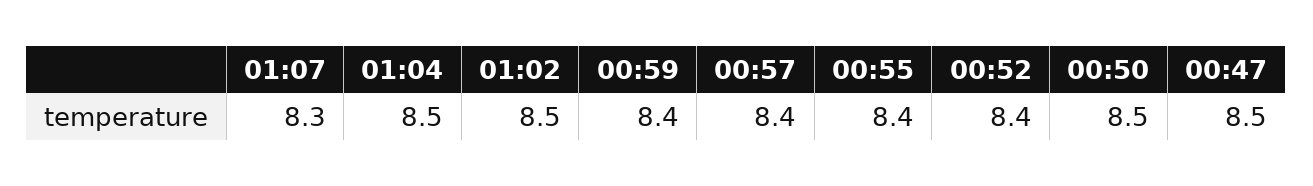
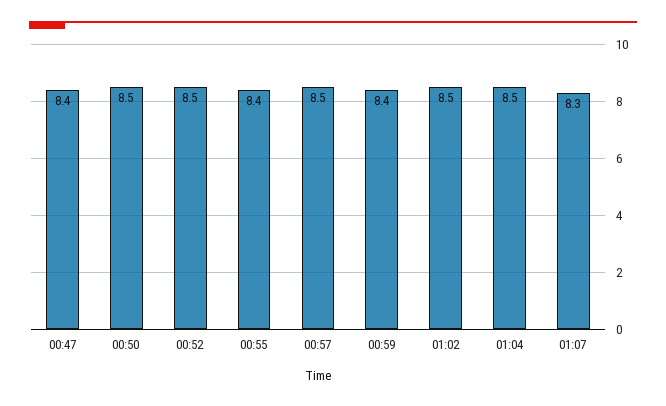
00:57: 8.4 -> 8.5
00:52: 8.4 -> 8.5
00:47: 8.5 -> 8.4

